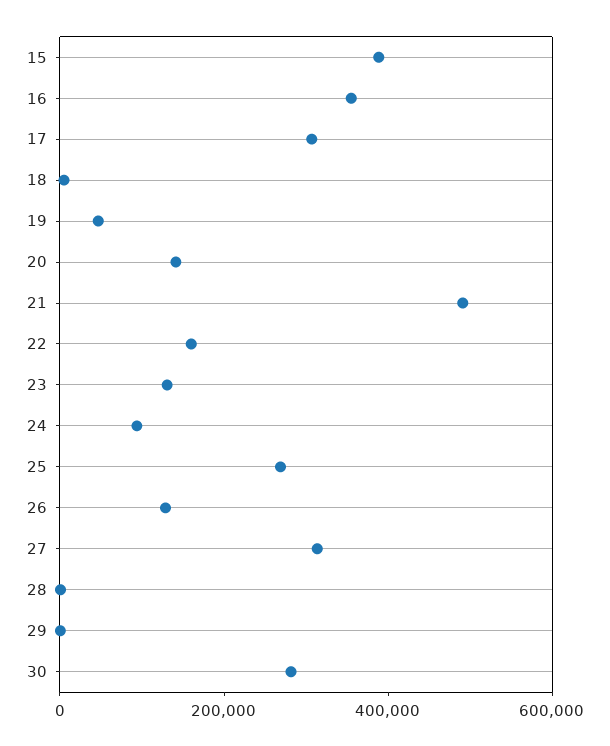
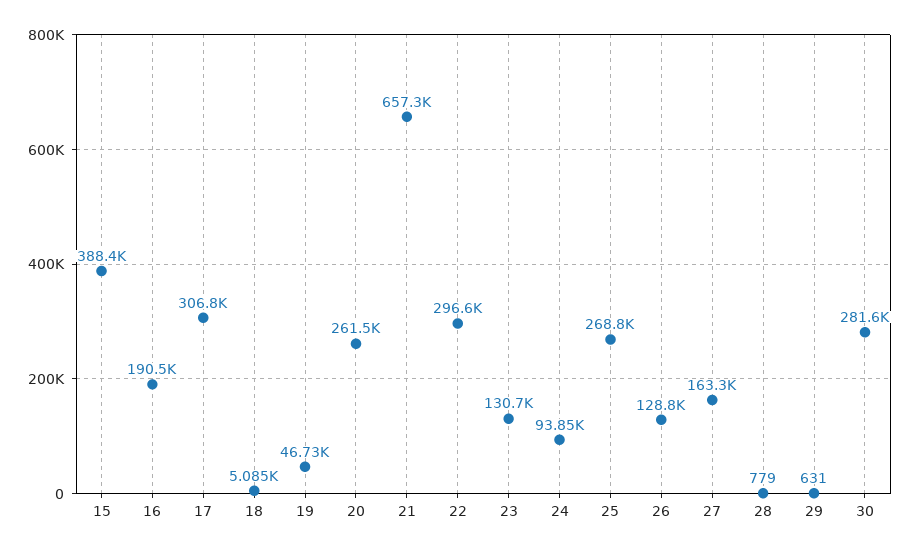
16: 350000 -> 190500
20: 150000 -> 261500
21: 500000 -> 657300
22: 150000 -> 296600
27: 300000 -> 163300

